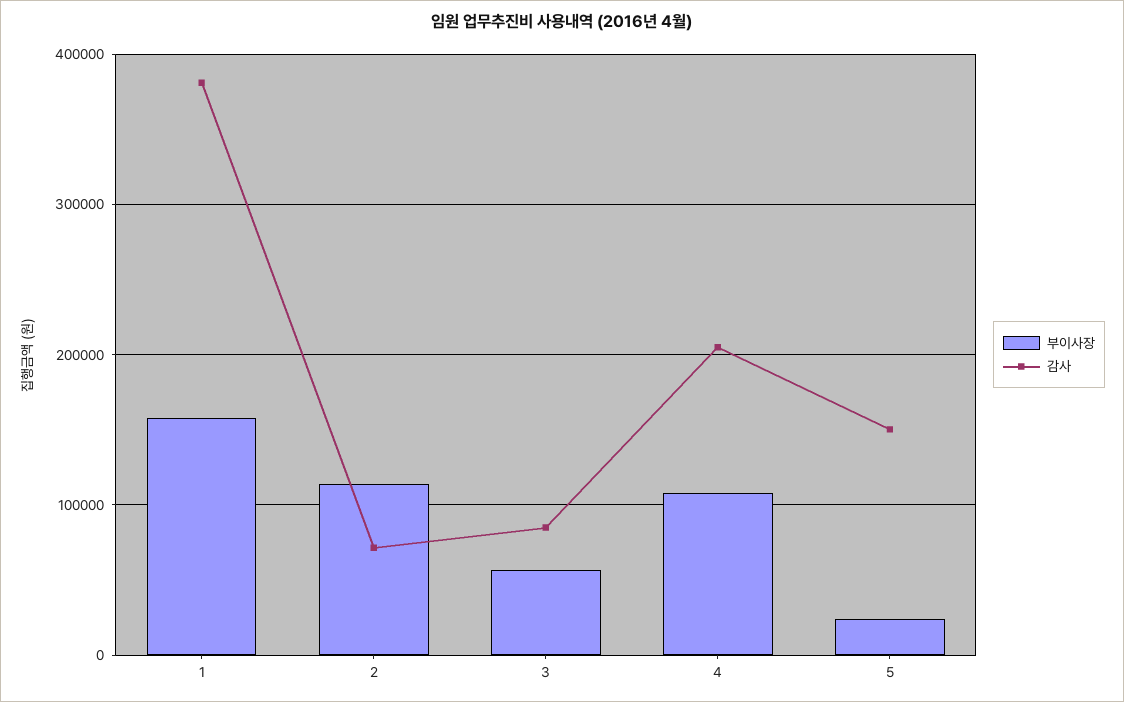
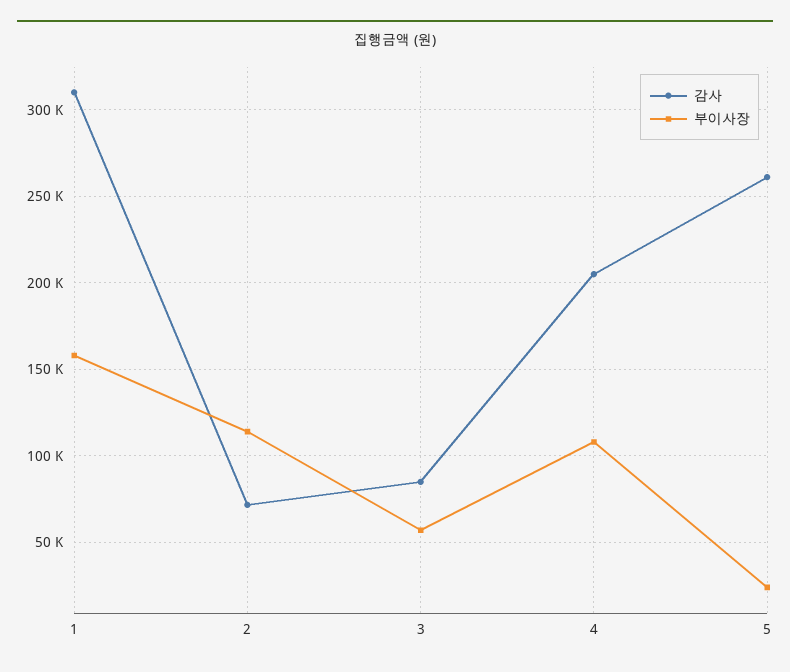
감사, 1: 380000 -> 310000
감사, 5: 150000 -> 260000

